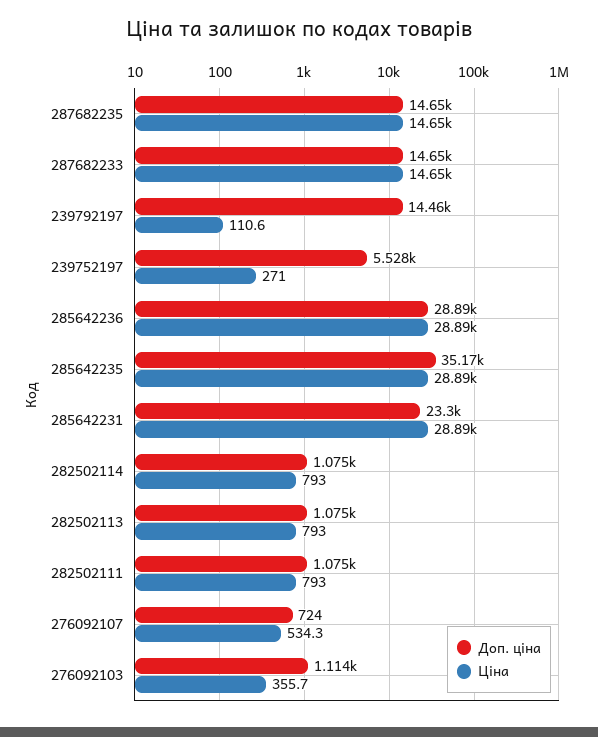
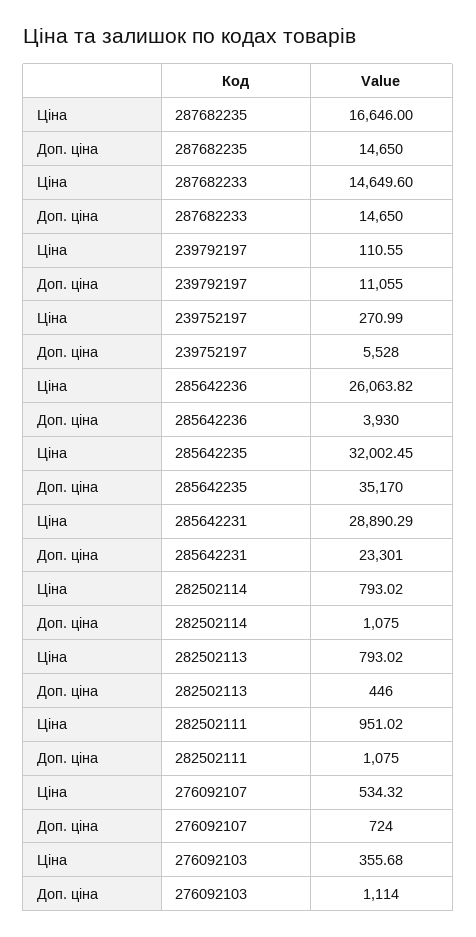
Ціна, 287682235: 14650 -> 16646
Доп. ціна, 239792197: 14460 -> 11055
Доп. ціна, 285642236: 28890 -> 3930
Ціна, 285642236: 28890 -> 26063.82
Ціна, 285642235: 28890 -> 32002.45
Доп. ціна, 282502113: 1075 -> 446
Ціна, 282502111: 793 -> 951.02

